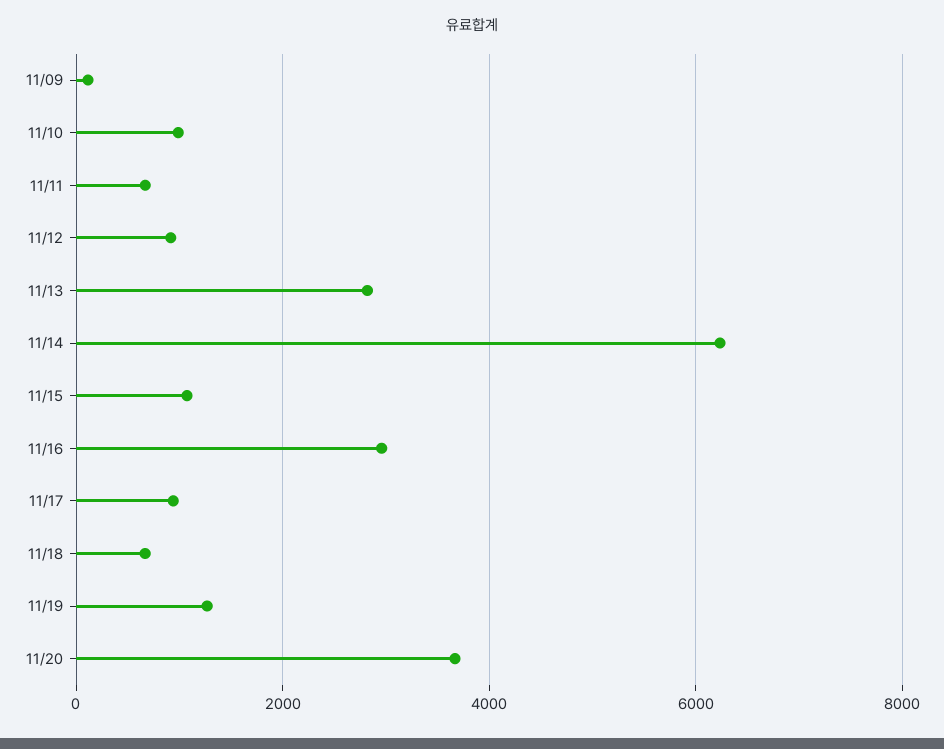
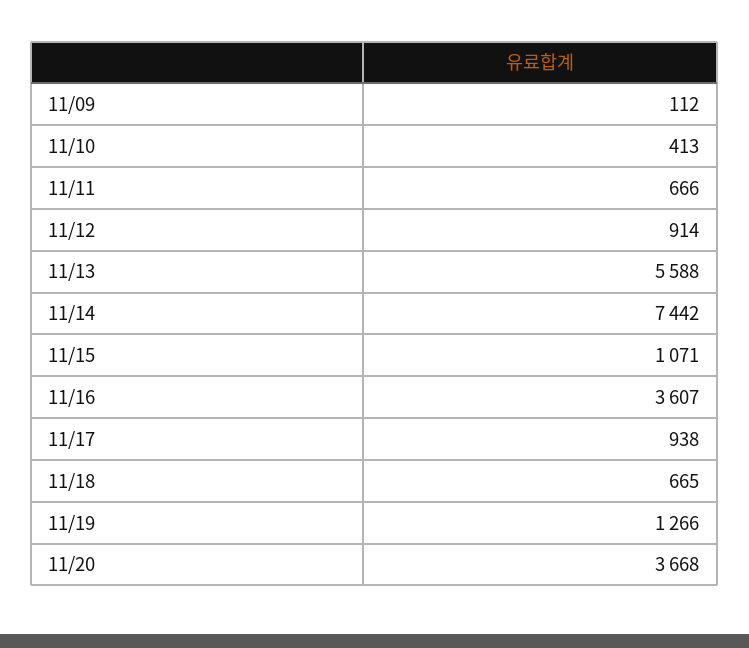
11/10: 1000 -> 413
11/13: 2800 -> 5588
11/14: 6200 -> 7442
11/16: 3000 -> 3607

